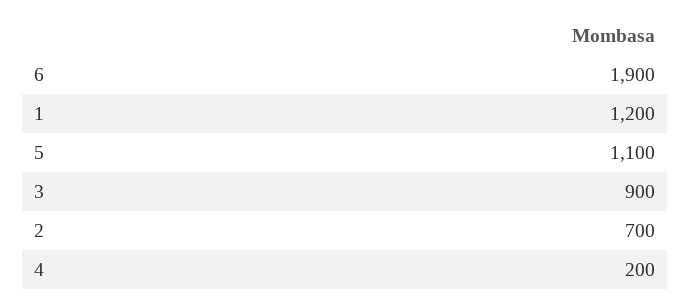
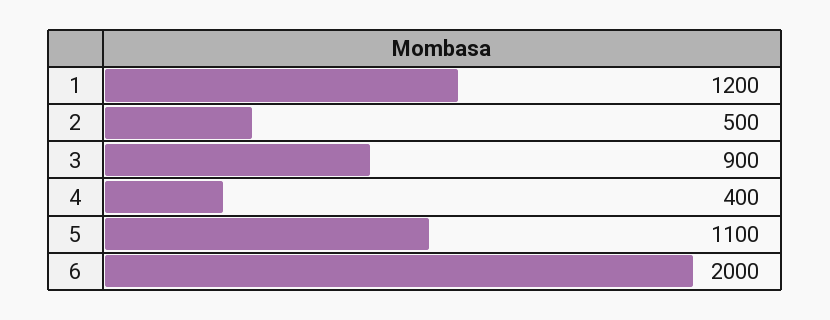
6: 1900 -> 2000
2: 700 -> 500
4: 200 -> 400

